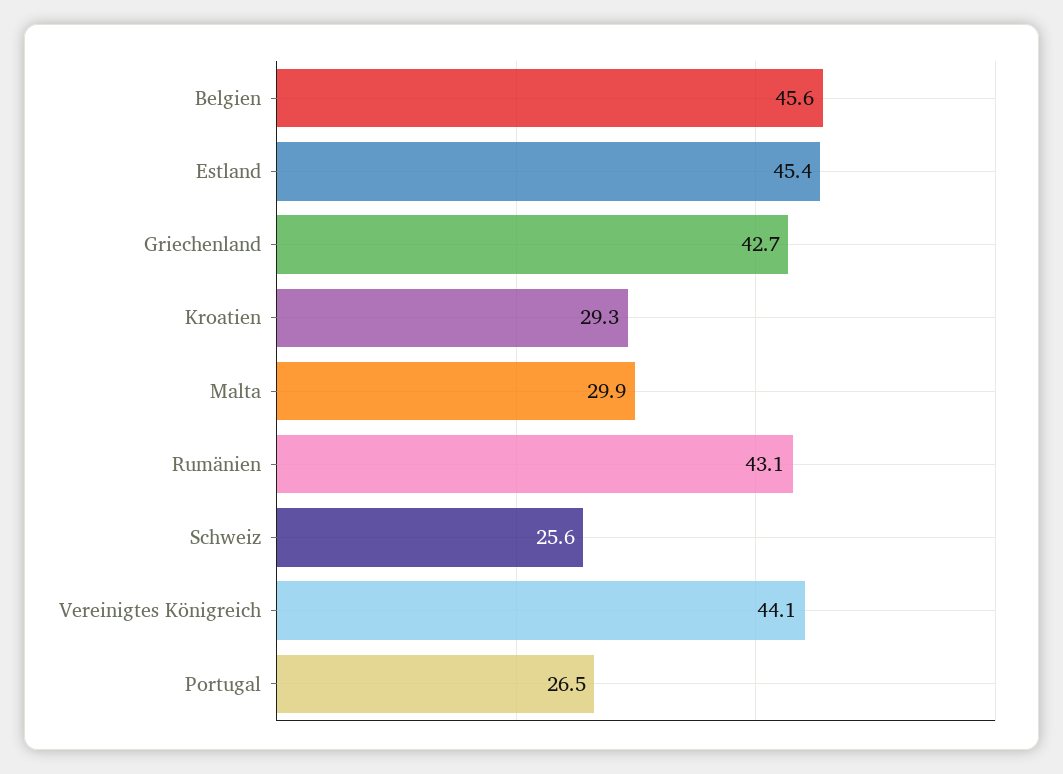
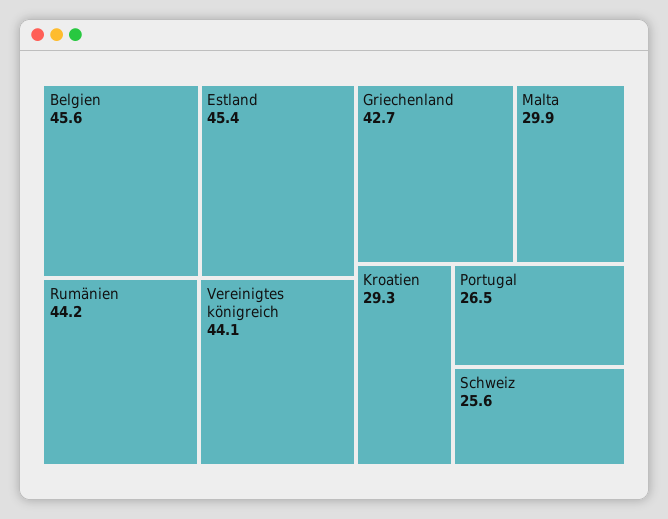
Rumänien: 43.1 -> 44.2

